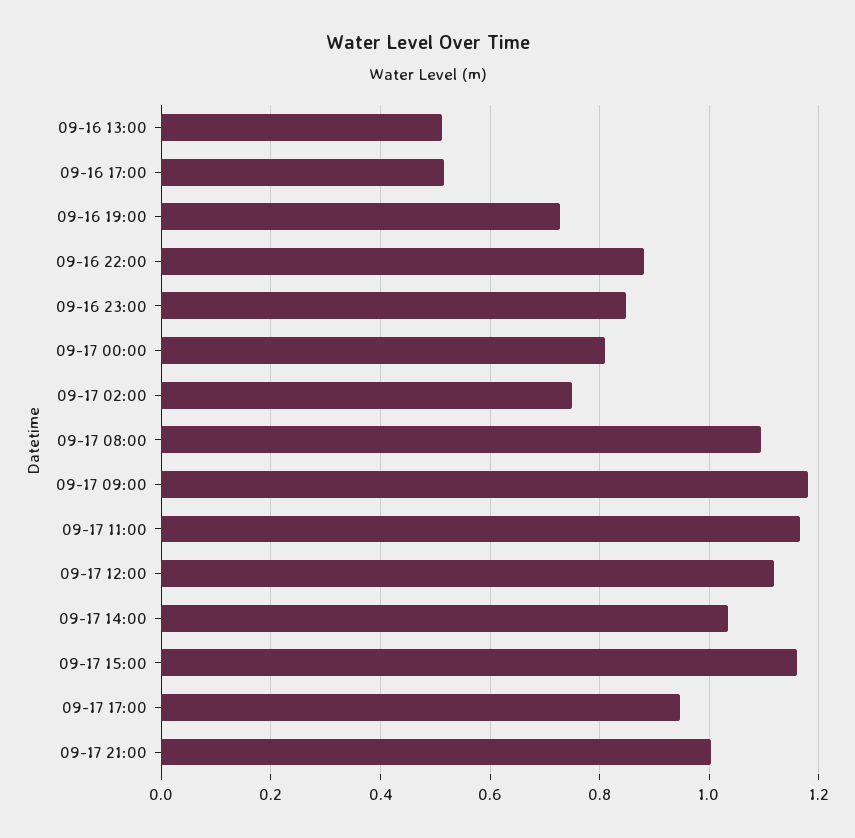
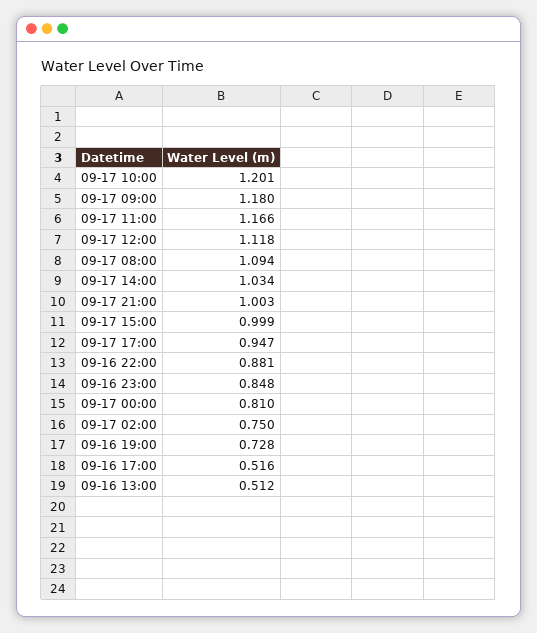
09-17 15:00: 1.16 -> 0.999
09-17 10:00: none -> 1.201

